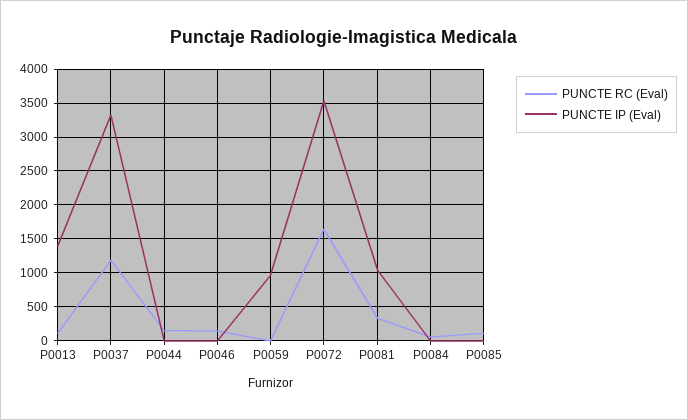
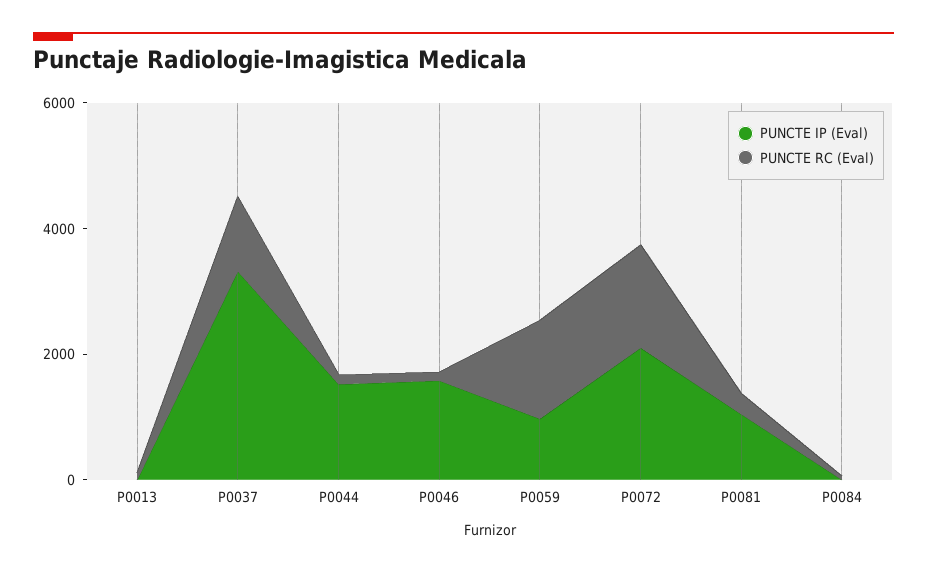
PUNCTE IP (Eval), P0013: 1400 -> 0
PUNCTE IP (Eval), P0044: 0 -> 1500
PUNCTE IP (Eval), P0046: 0 -> 1500
PUNCTE RC (Eval), P0059: 0 -> 1500
PUNCTE IP (Eval), P0072: 3500 -> 2000
PUNCTE RC (Eval), P0085: 100 -> none
PUNCTE IP (Eval), P0085: 0 -> none

